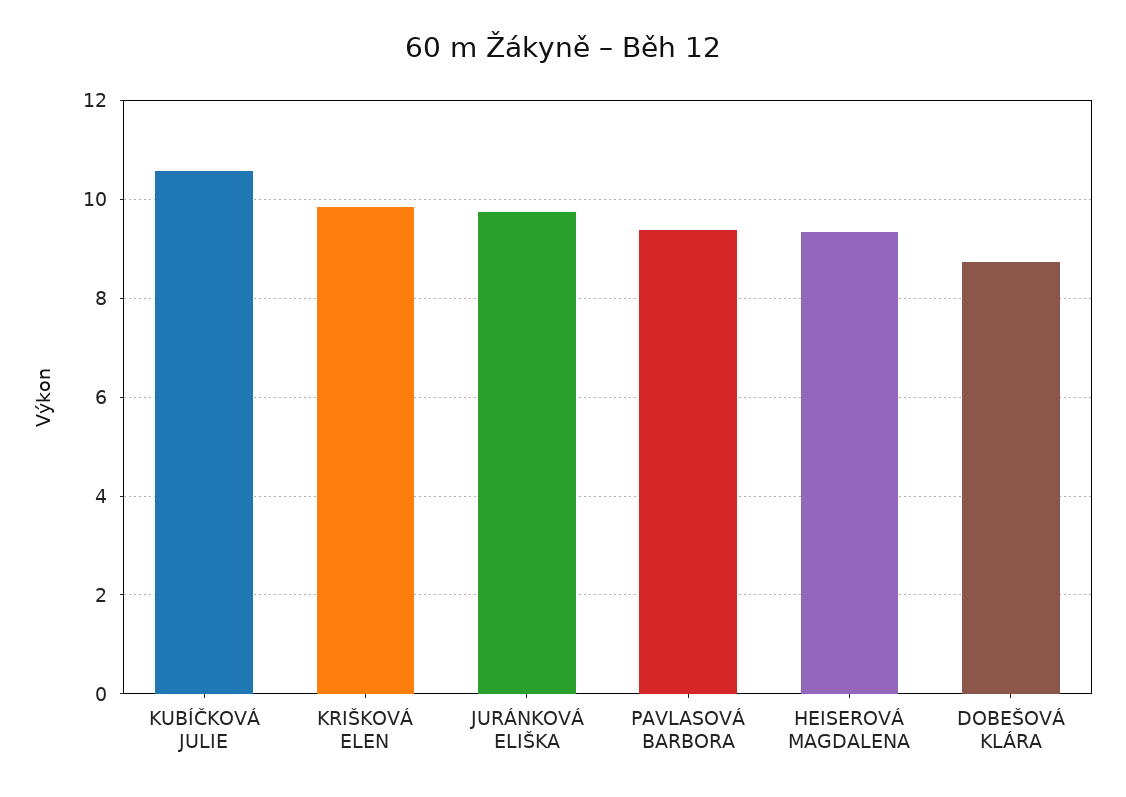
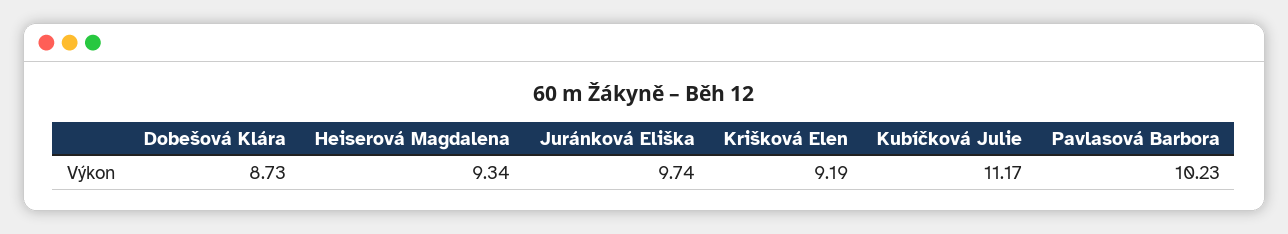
KUBÍČKOVÁ JULIE: 10.6 -> 11.17
KRIŠKOVÁ ELEN: 9.8 -> 9.19
PAVLASOVÁ BARBORA: 9.4 -> 10.23

